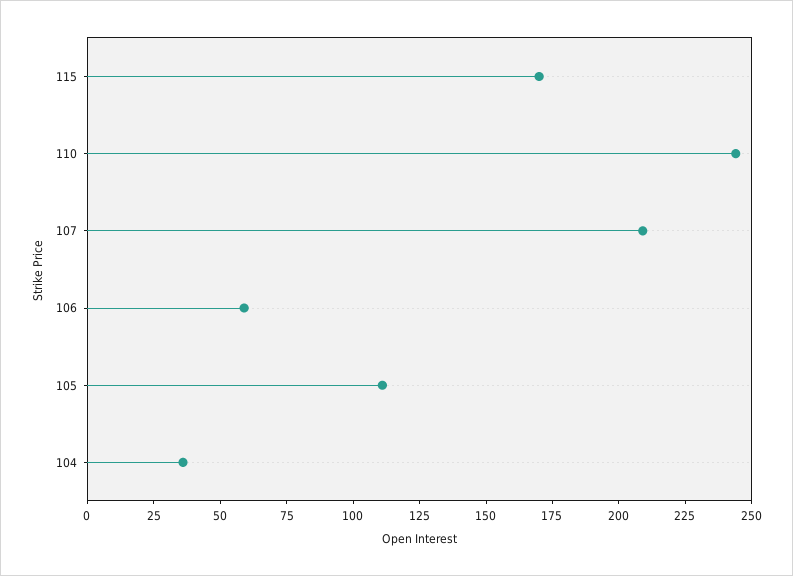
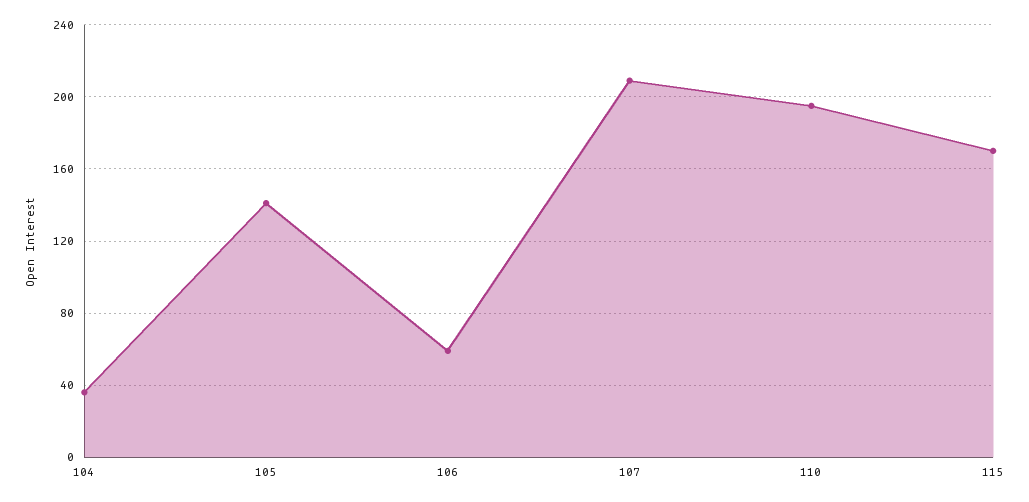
110: 245 -> 195
105: 110 -> 140

